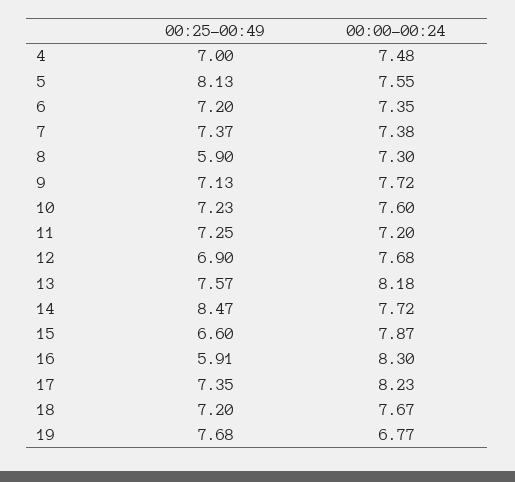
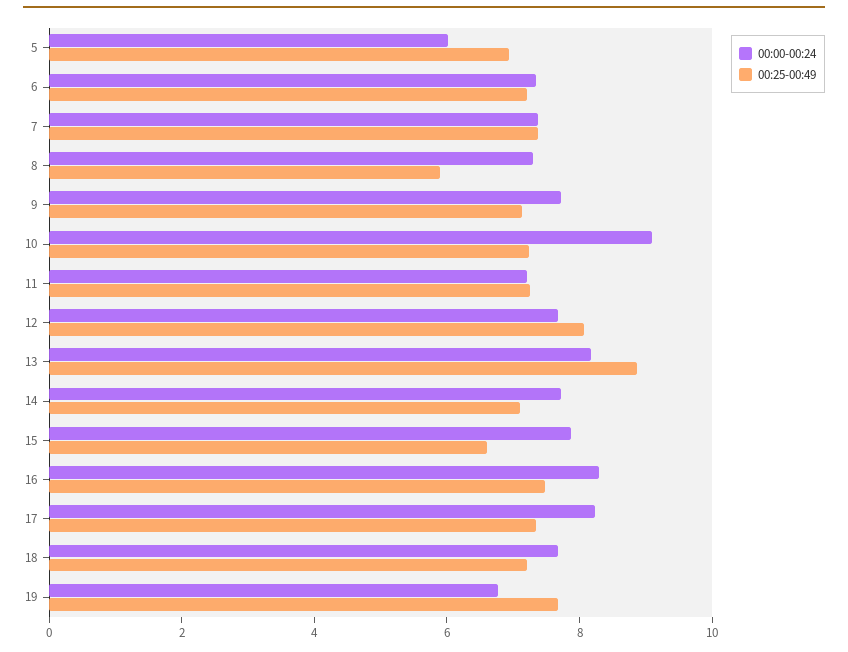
00:25-00:49, 4: 7 -> none
00:00-00:24, 4: 7.48 -> none
00:25-00:49, 5: 8.13 -> 7
00:00-00:24, 5: 7.55 -> 6
00:00-00:24, 10: 7.6 -> 9
00:25-00:49, 12: 6.9 -> 8
00:25-00:49, 13: 7.57 -> 9
00:25-00:49, 14: 8.47 -> 7
00:25-00:49, 16: 5.91 -> 7.5

